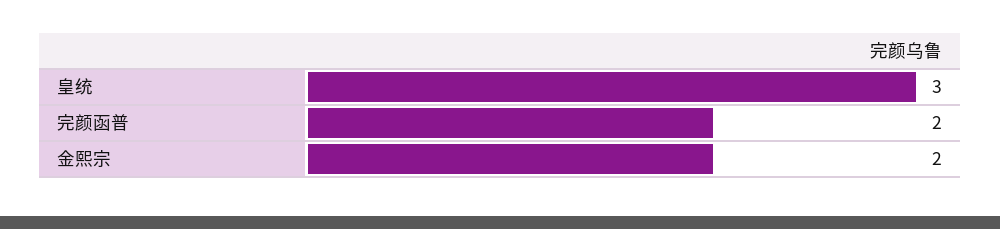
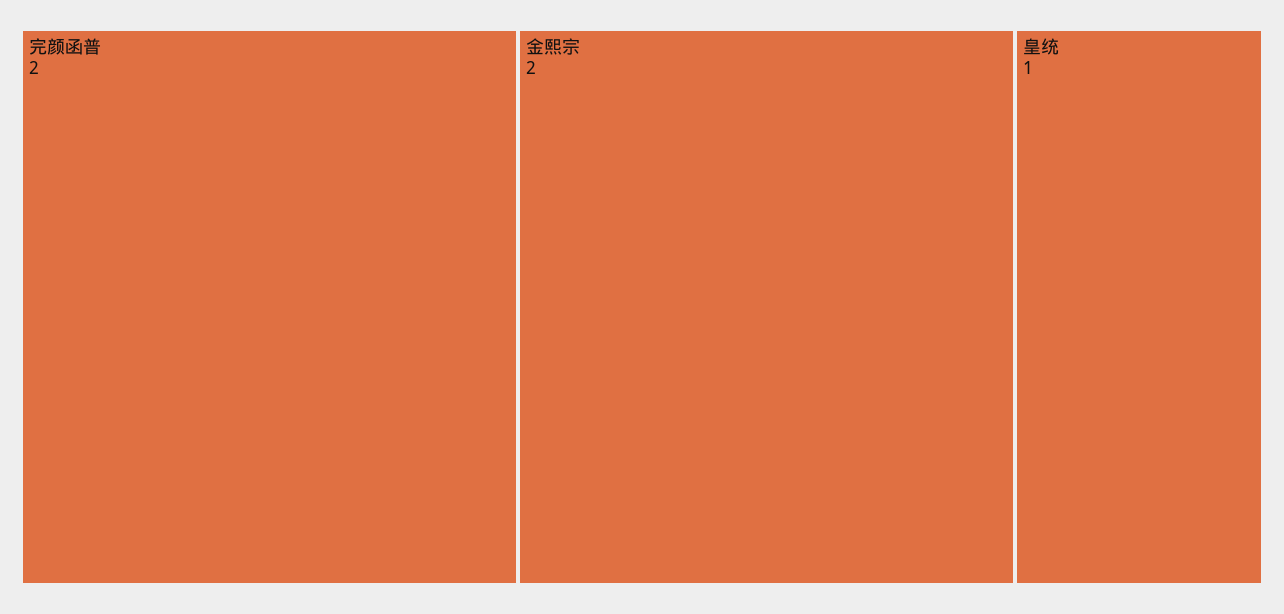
皇统: 3 -> 1

